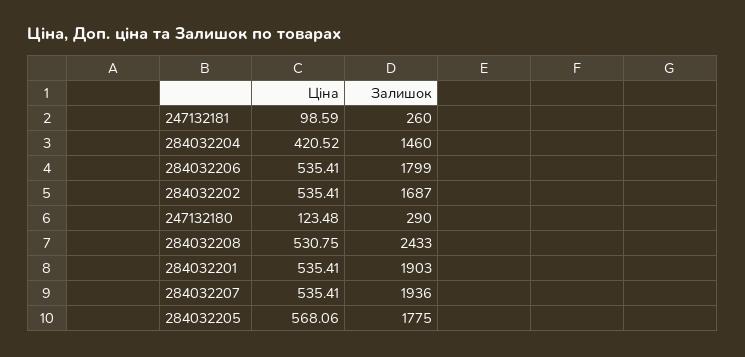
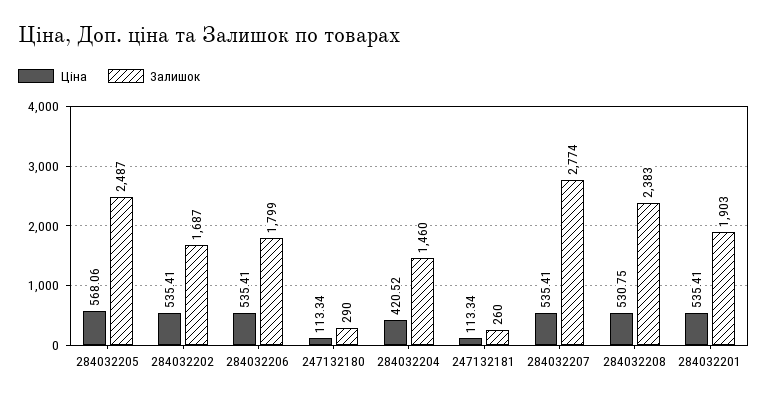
Ціна, 247132181: 98.59 -> 113.34
Ціна, 247132180: 123.48 -> 113.34
Залишок, 284032208: 2433 -> 2383
Залишок, 284032207: 1936 -> 2774
Залишок, 284032205: 1775 -> 2487

